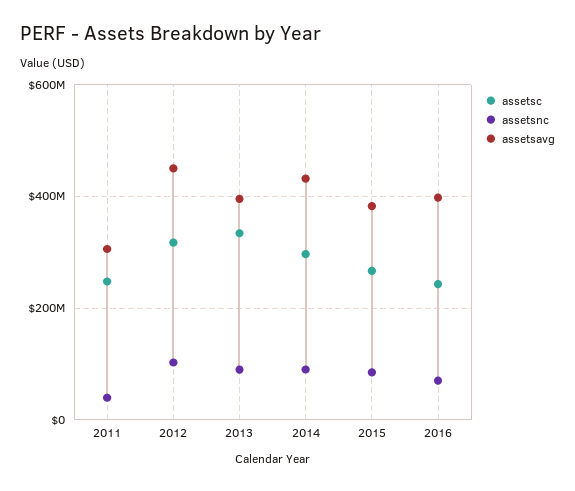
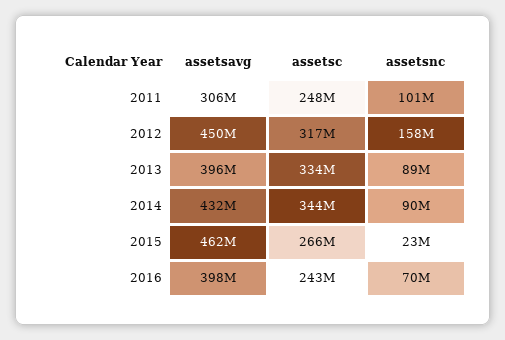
assetsnc, 2011: 40000000 -> 101000000
assetsnc, 2012: 100000000 -> 158000000
assetsc, 2014: 300000000 -> 344000000
assetsnc, 2015: 80000000 -> 23000000
assetsavg, 2015: 380000000 -> 462000000

